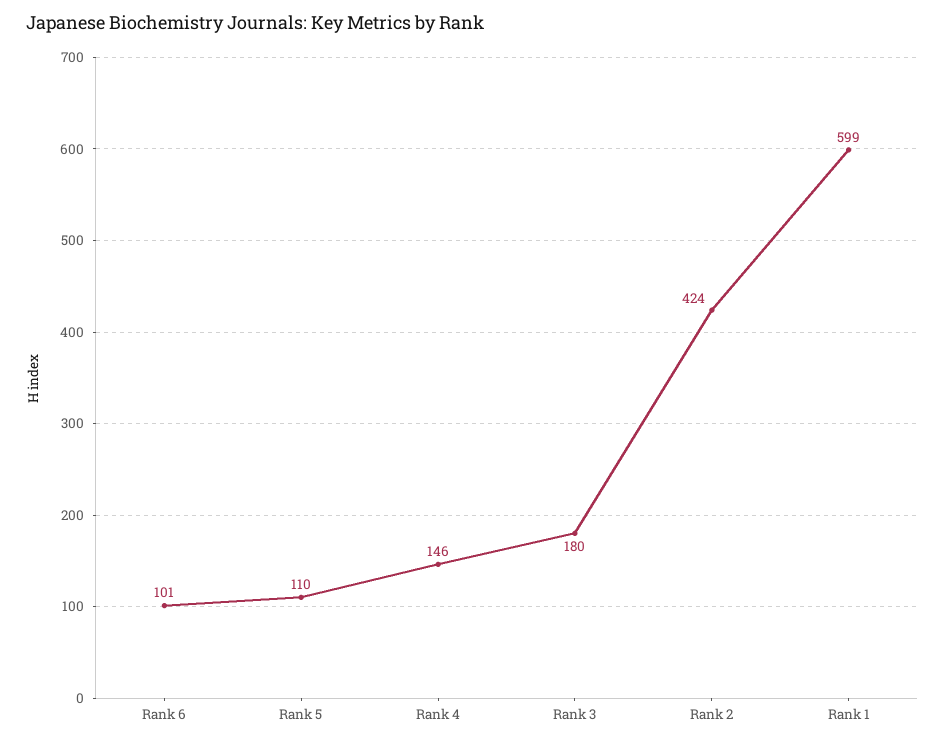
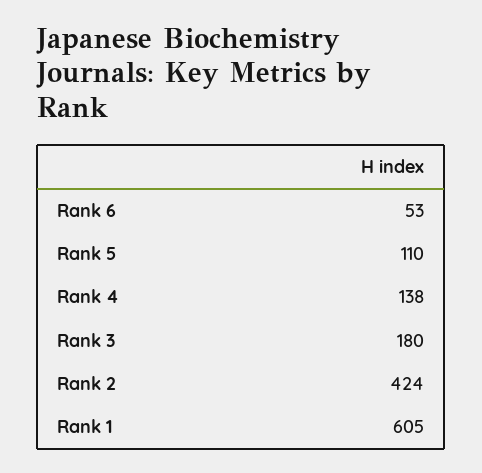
Rank 6: 101 -> 53
Rank 4: 146 -> 138
Rank 1: 599 -> 605

